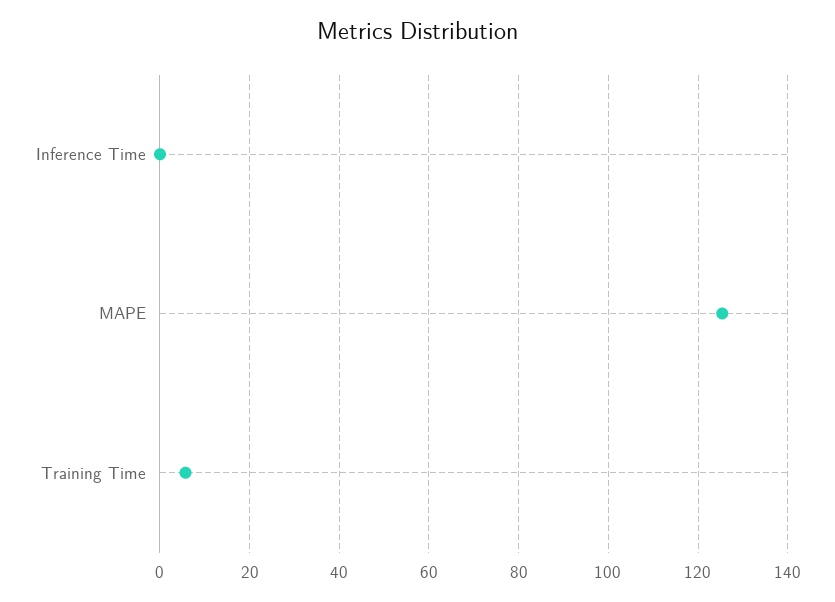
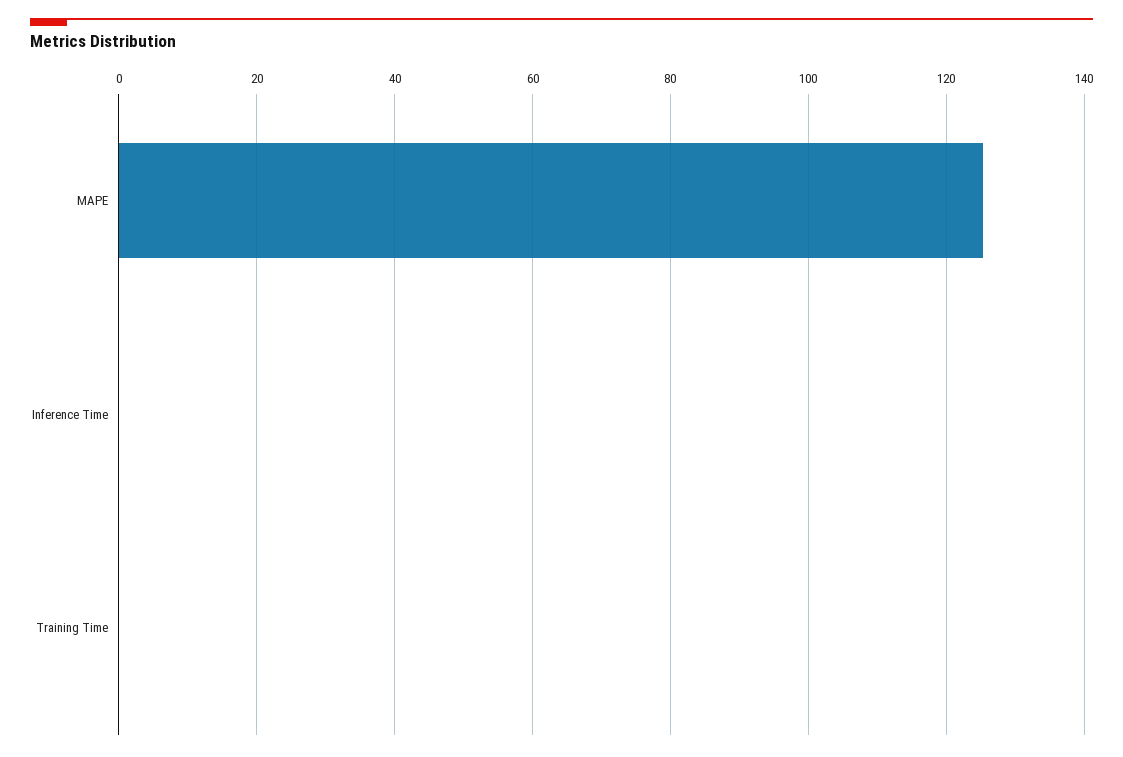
Training Time: 6 -> 0

